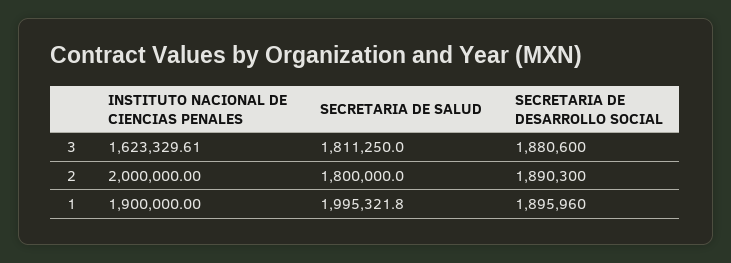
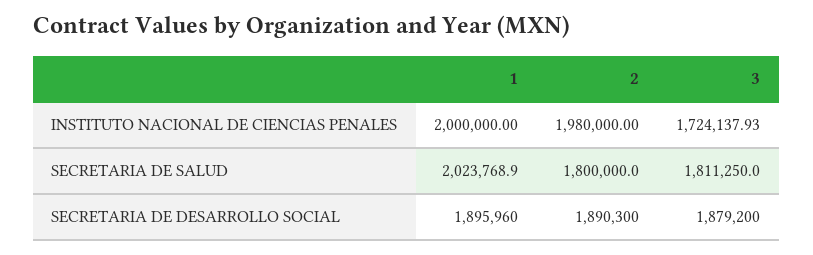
INSTITUTO NACIONAL DE CIENCIAS PENALES, 3: 1623329.61 -> 1724137.93
SECRETARIA DE DESARROLLO SOCIAL, 3: 1880600 -> 1879200
INSTITUTO NACIONAL DE CIENCIAS PENALES, 2: 2000000 -> 1980000
INSTITUTO NACIONAL DE CIENCIAS PENALES, 1: 1900000 -> 2000000
SECRETARIA DE SALUD, 1: 1995321.8 -> 2023768.9

